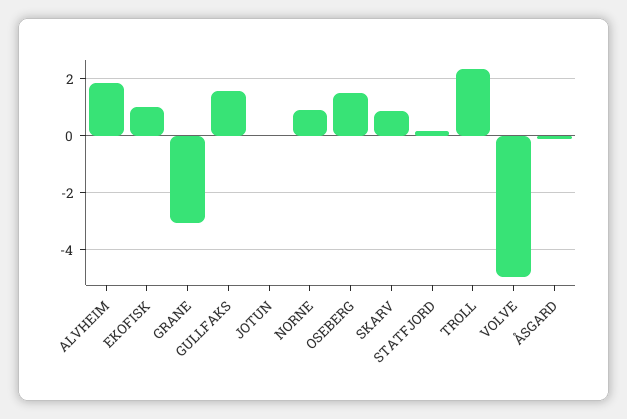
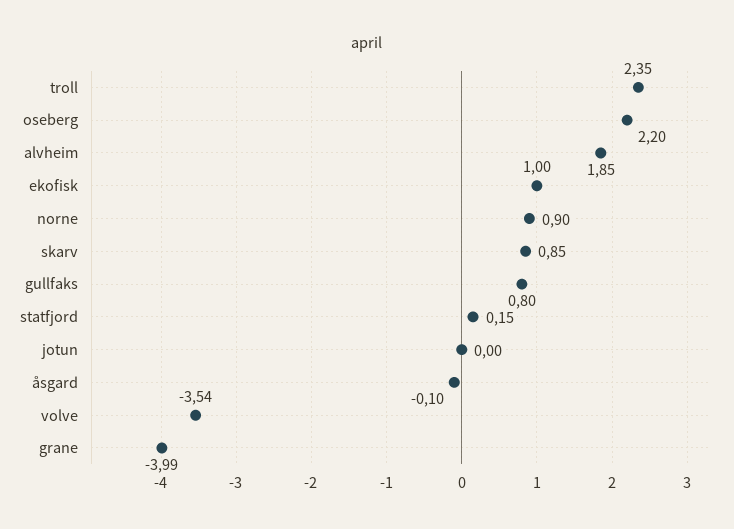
GRANE: -3 -> -3.99
GULLFAKS: 1.5 -> 0.8
OSEBERG: 1.5 -> 2.2
VOLVE: -5 -> -3.54

